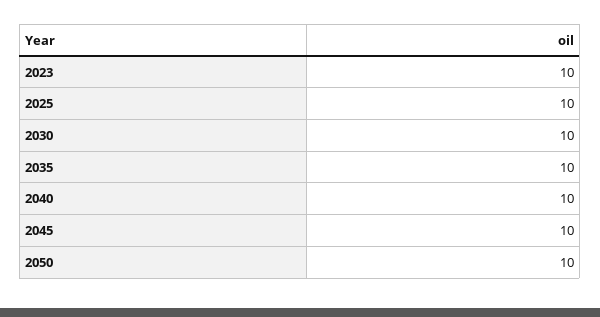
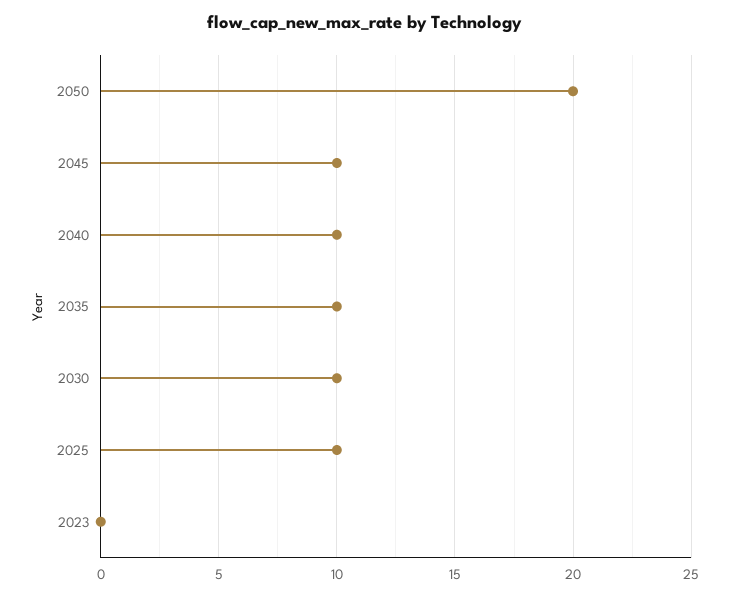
2023: 10 -> 0
2050: 10 -> 20

